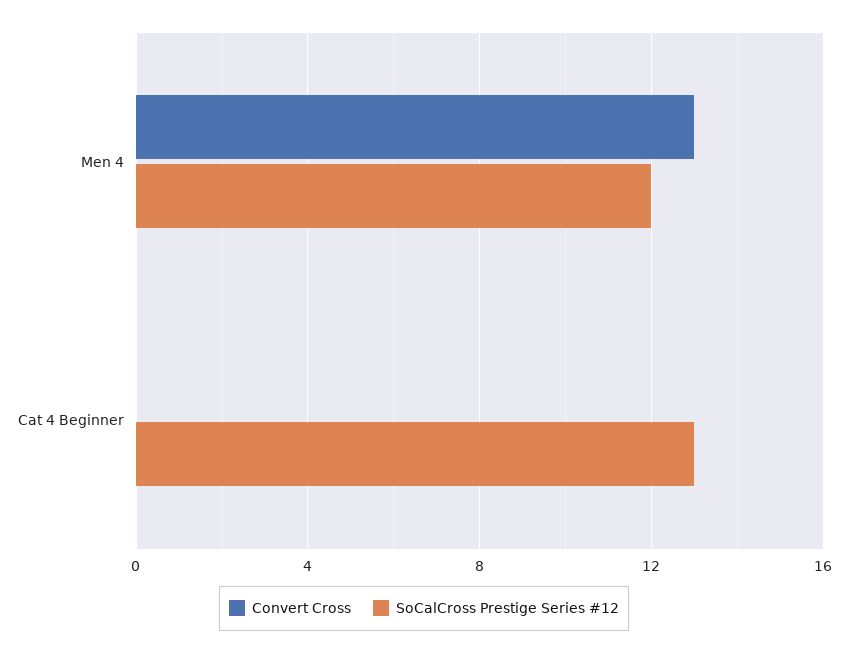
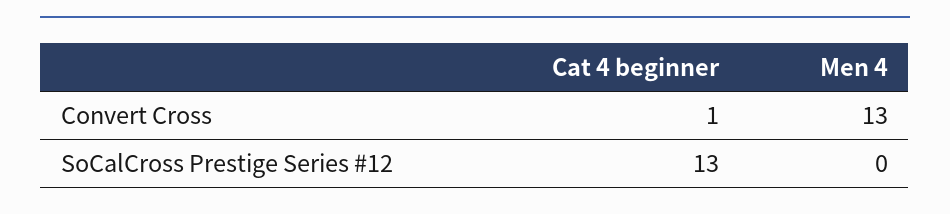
SoCalCross Prestige Series #12, Men 4: 12 -> 0
Convert Cross, Cat 4 Beginner: 0 -> 1

